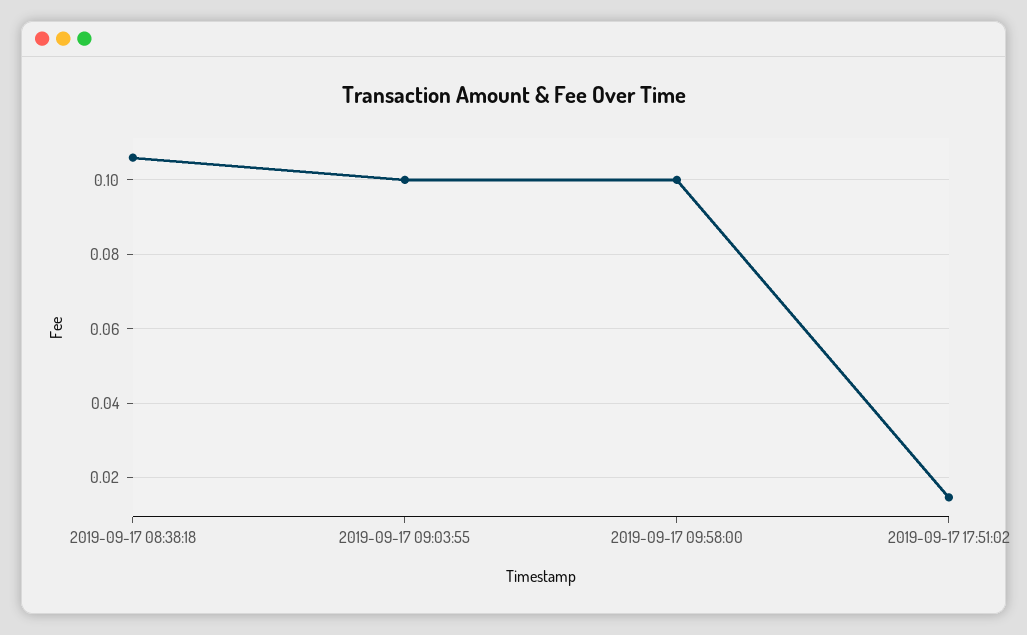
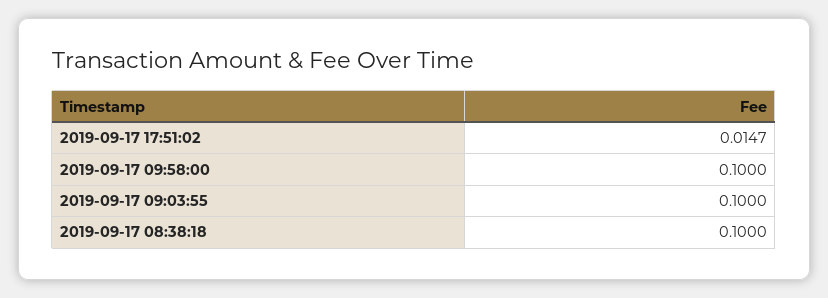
2019-09-17 08:38:18: 0.106 -> 0.1

